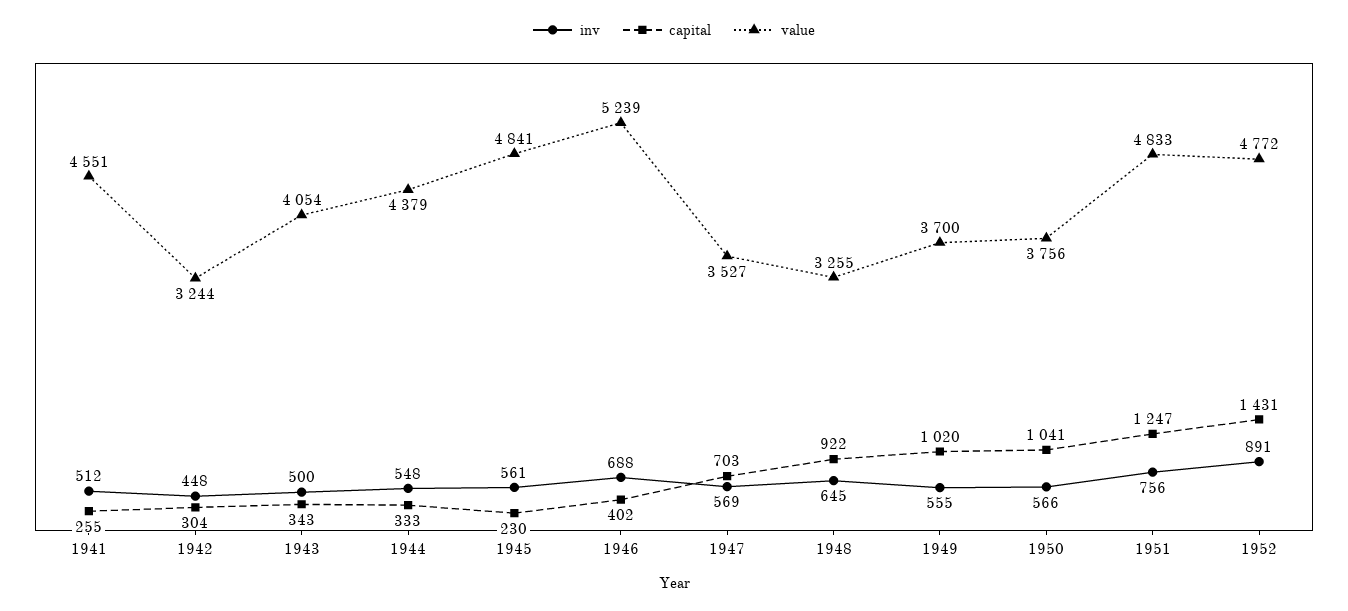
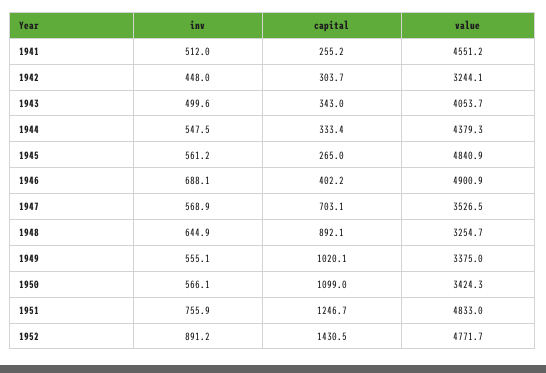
capital, 1945: 230 -> 265
value, 1946: 5239 -> 4900.9
capital, 1948: 922 -> 892.1
value, 1949: 3700 -> 3375
capital, 1950: 1041 -> 1099
value, 1950: 3756 -> 3424.3

